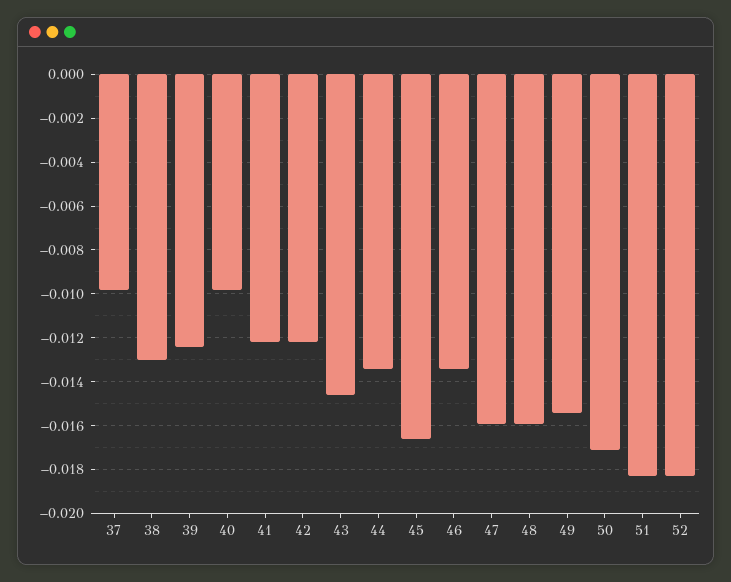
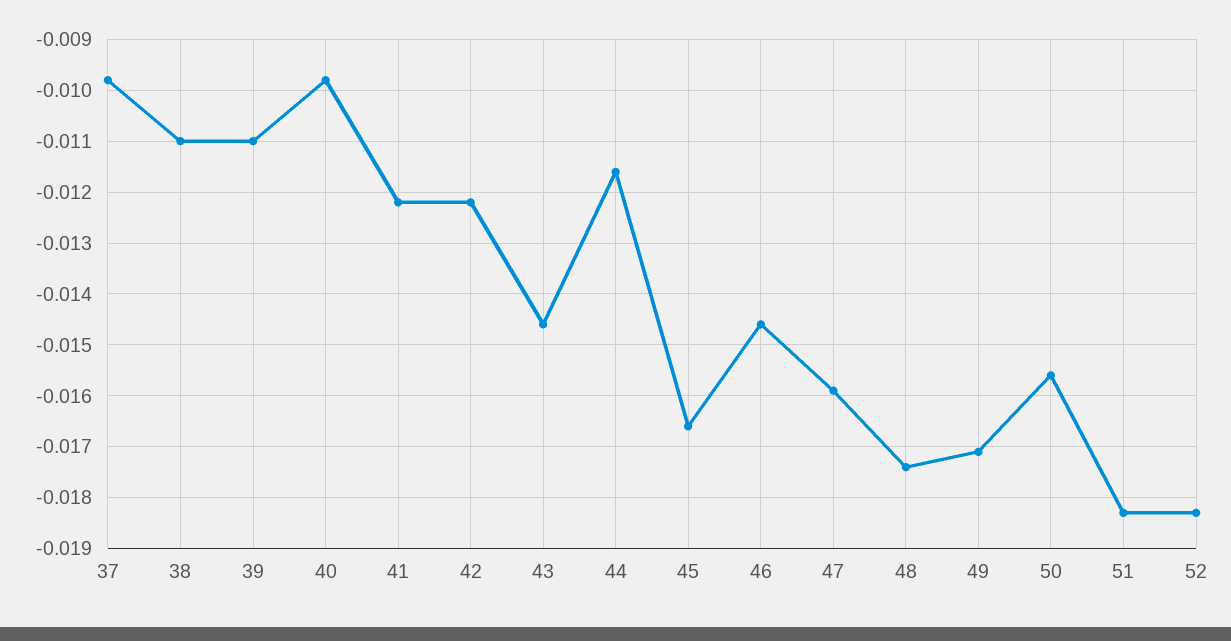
38: -0.013 -> -0.011
39: -0.0125 -> -0.011
44: -0.0135 -> -0.0115
46: -0.0135 -> -0.0145
48: -0.016 -> -0.0175
49: -0.0155 -> -0.017
50: -0.017 -> -0.0155

